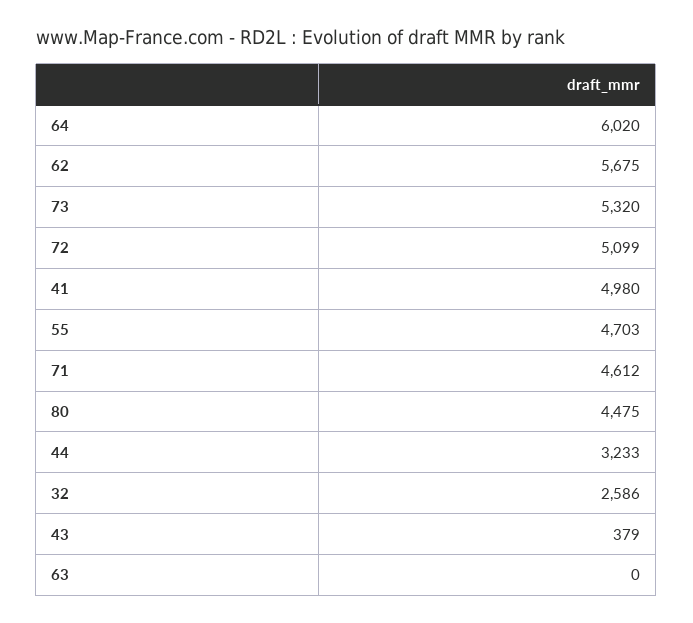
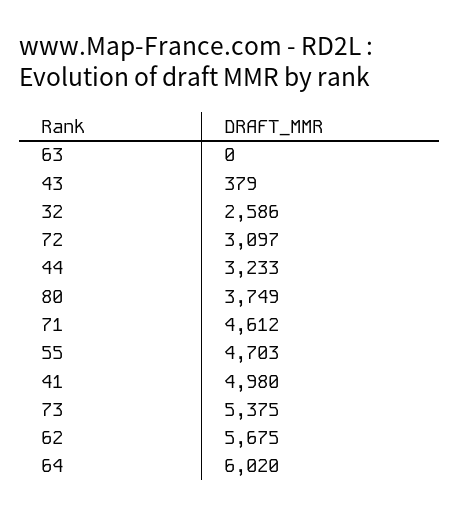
73: 5320 -> 5375
72: 5099 -> 3097
80: 4475 -> 3749

